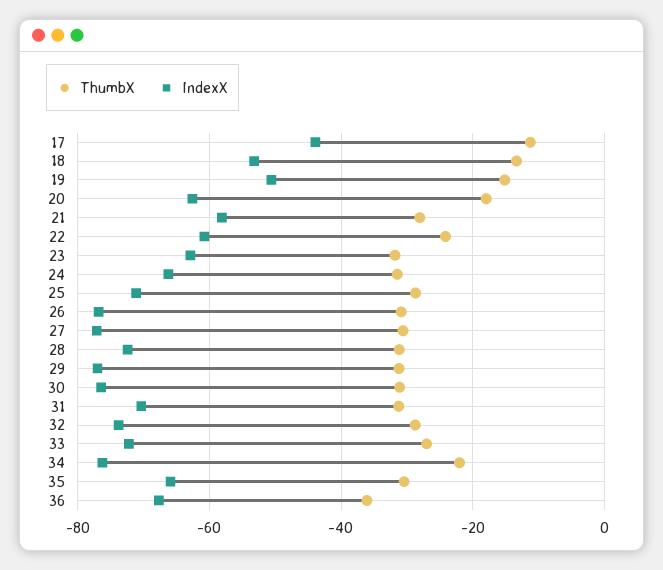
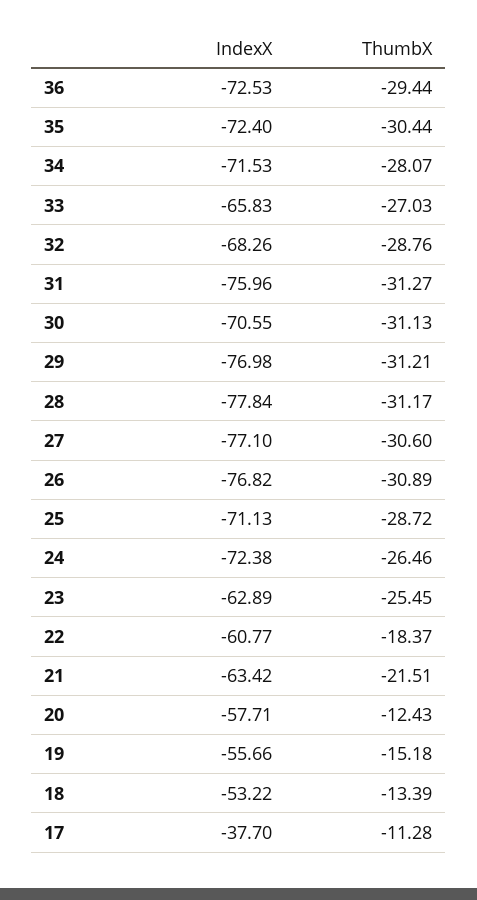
IndexX, 17: -44 -> -37.7
IndexX, 19: -50 -> -55.66
ThumbX, 20: -18 -> -12.43
IndexX, 20: -62 -> -57.71
ThumbX, 21: -28 -> -21.51
IndexX, 21: -58 -> -63.42
ThumbX, 22: -24 -> -18.37
ThumbX, 23: -32 -> -25.45
ThumbX, 24: -32 -> -26.46
IndexX, 24: -66 -> -72.38
IndexX, 28: -72 -> -77.84
IndexX, 30: -76 -> -70.55
IndexX, 31: -70 -> -75.96
IndexX, 32: -74 -> -68.26
IndexX, 33: -72 -> -65.83
ThumbX, 34: -22 -> -28.07
IndexX, 34: -76 -> -71.53
IndexX, 35: -66 -> -72.4
ThumbX, 36: -36 -> -29.44
IndexX, 36: -68 -> -72.53

